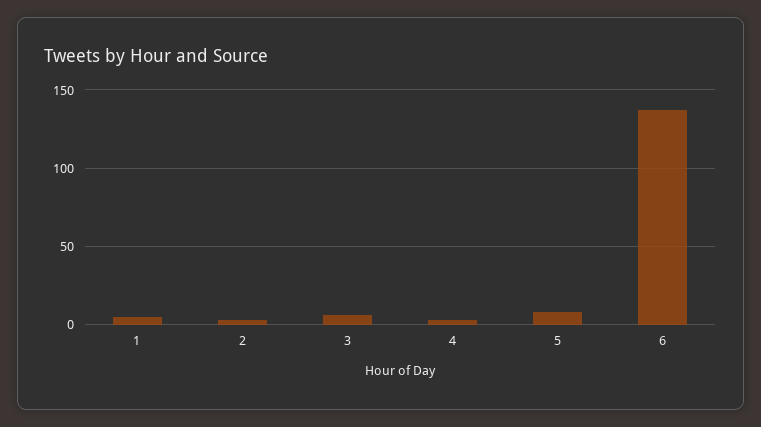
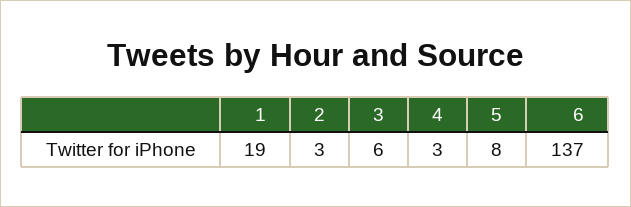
1: 5 -> 19

